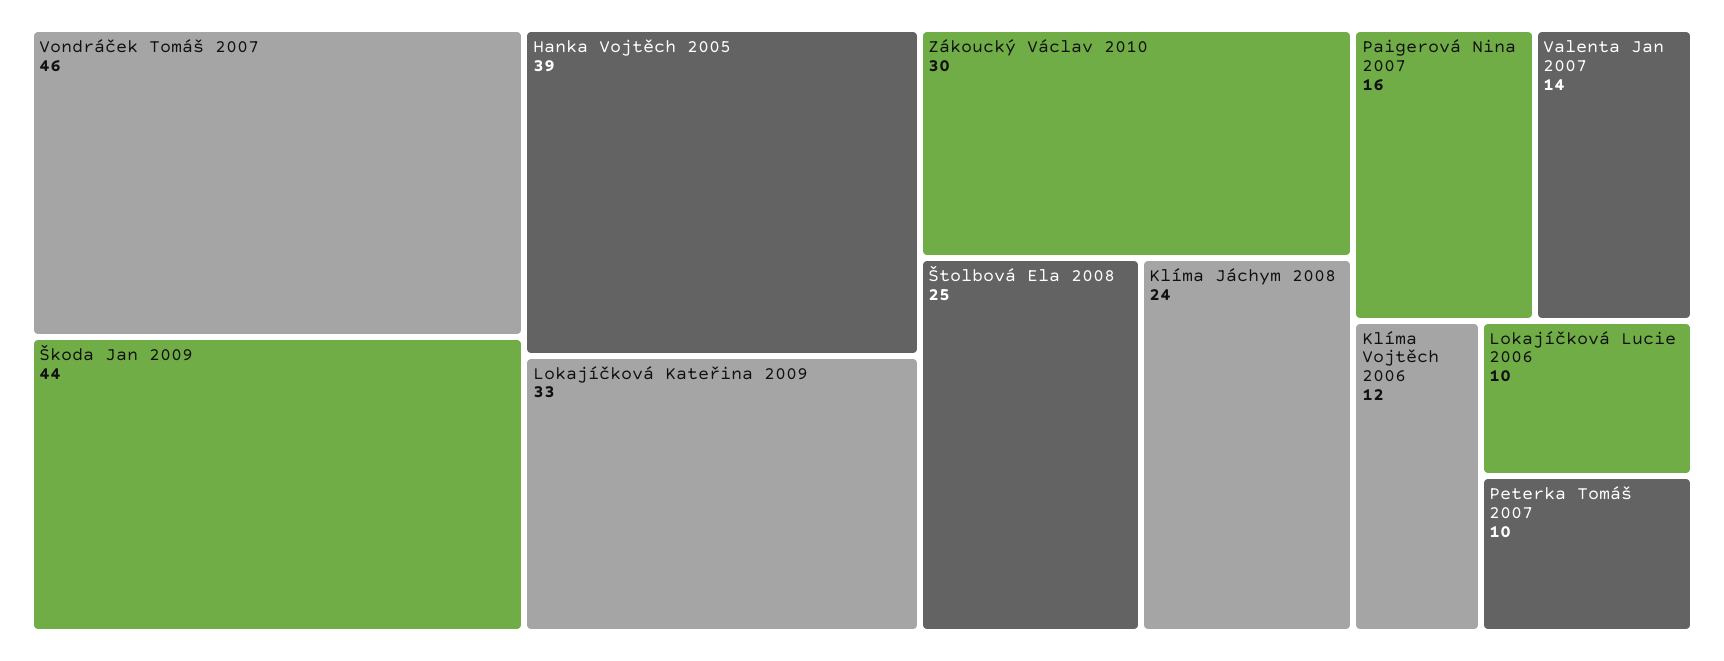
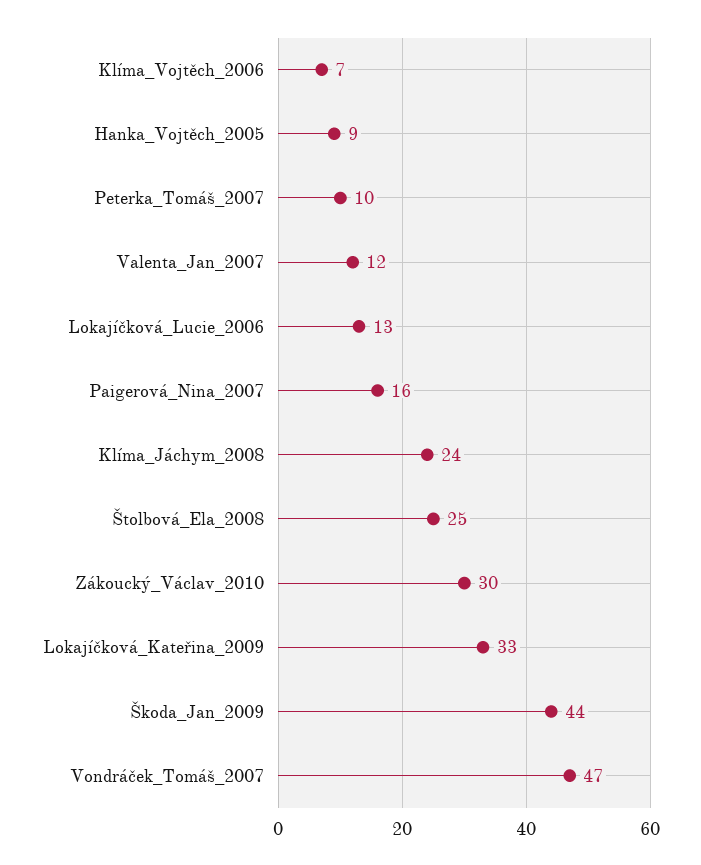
Vondráček Tomáš 2007: 46 -> 47
Hanka Vojtěch 2005: 39 -> 9
Valenta Jan 2007: 14 -> 12
Klíma Vojtěch 2006: 12 -> 7
Lokajíčková Lucie 2006: 10 -> 13

